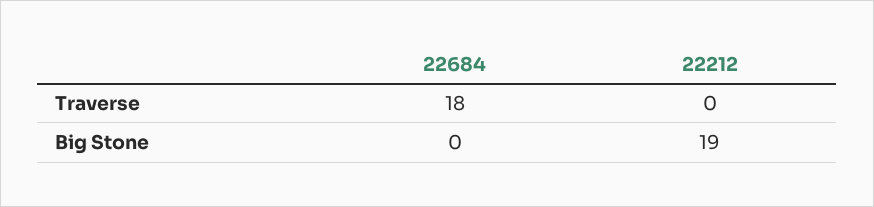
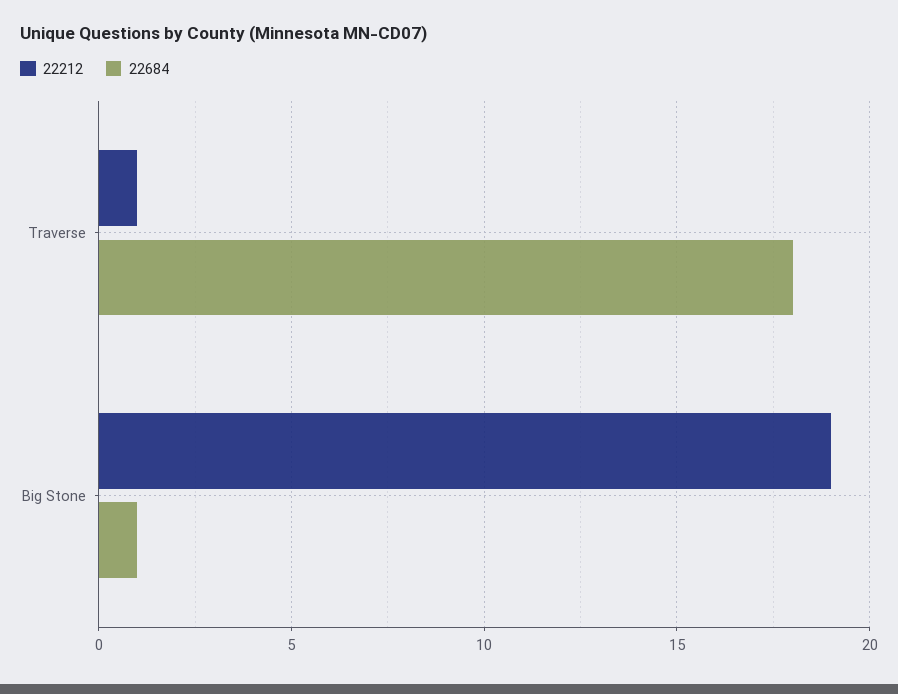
22212, Traverse: 0 -> 1
22684, Big Stone: 0 -> 1

